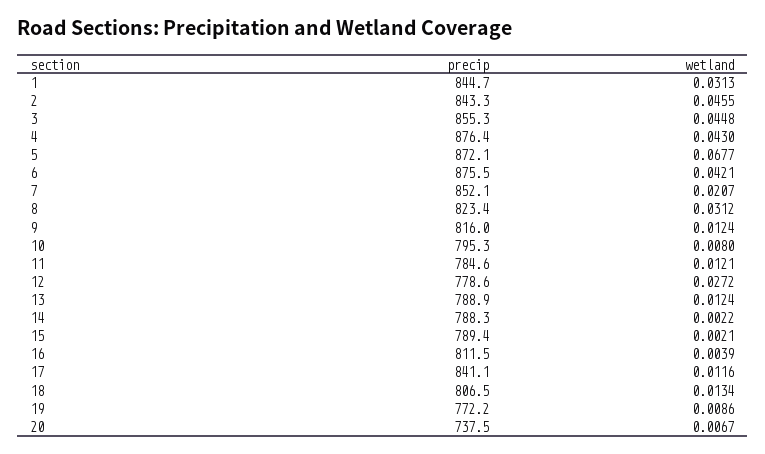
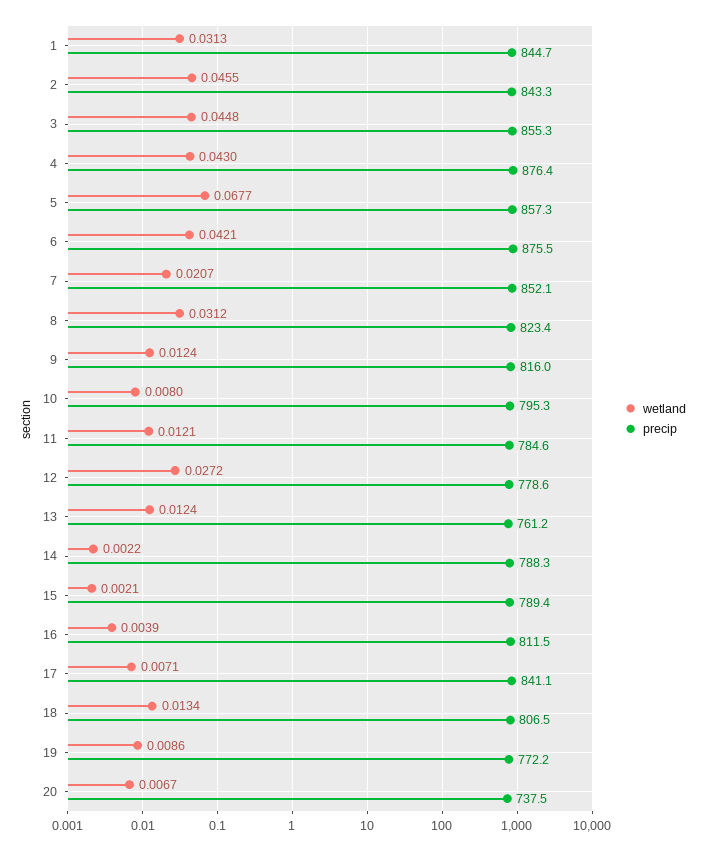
precip, 5: 872.1 -> 857.3
precip, 13: 788.9 -> 761.2
wetland, 17: 0.0116 -> 0.0071

